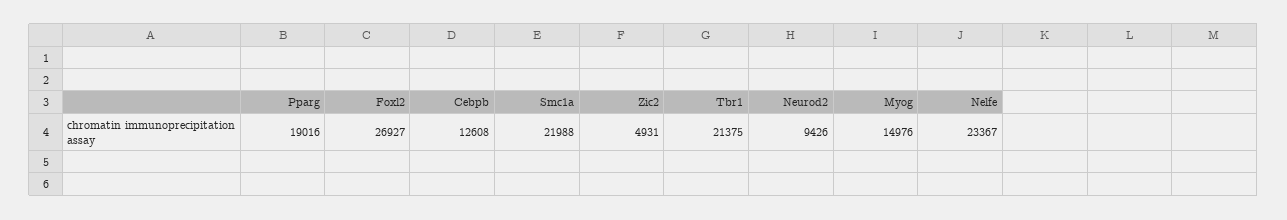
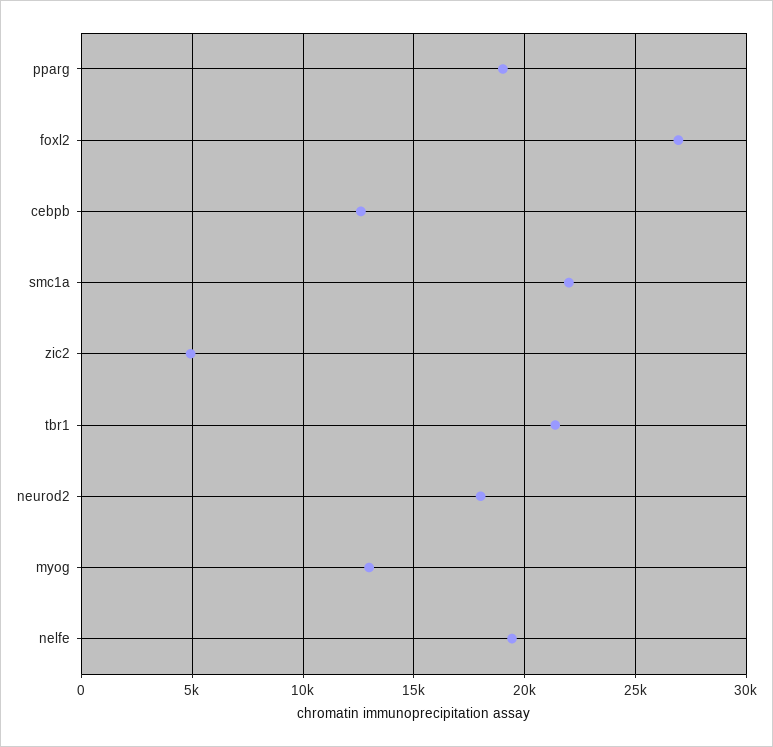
Neurod2: 9426 -> 18000
Myog: 14976 -> 13000
Nelfe: 23367 -> 19500

